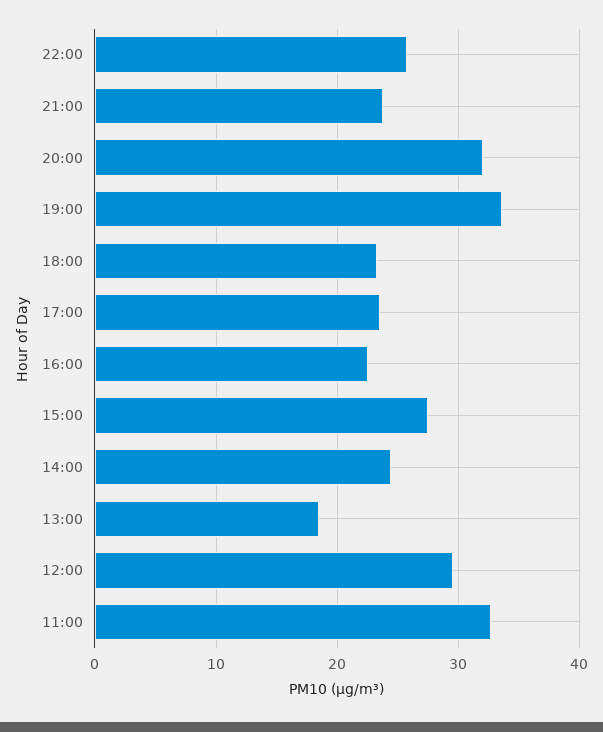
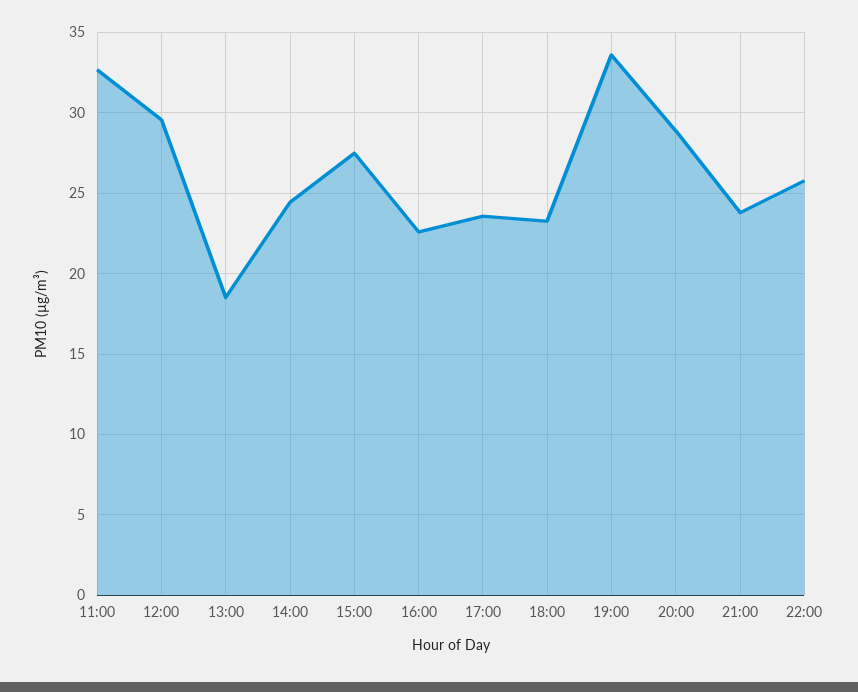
20:00: 32 -> 29

